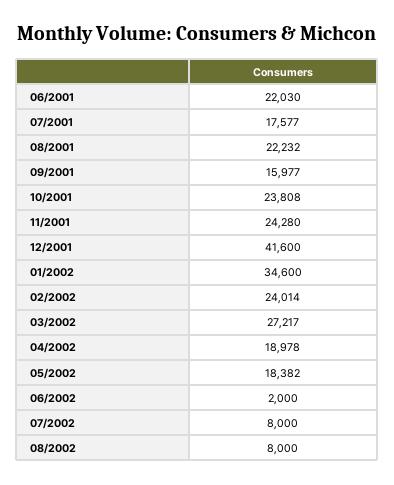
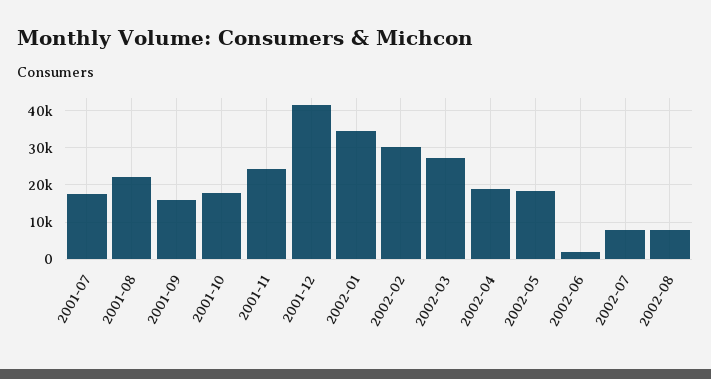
06/2001: 22030 -> none
10/2001: 23808 -> 18000
02/2002: 24014 -> 30000

